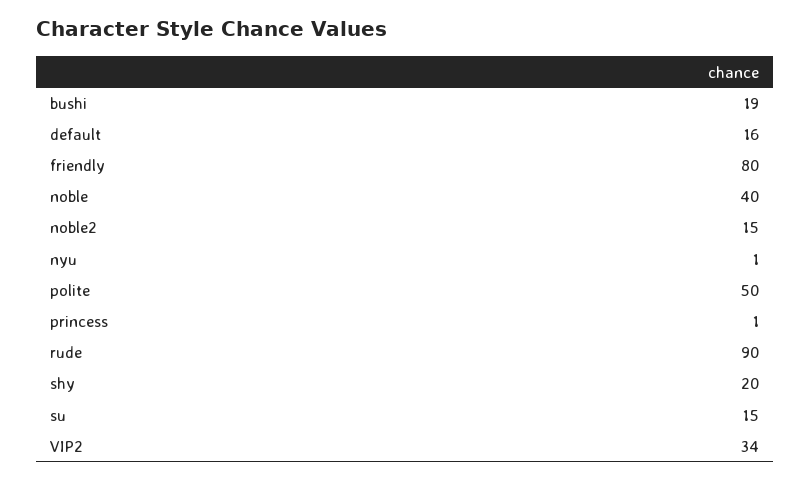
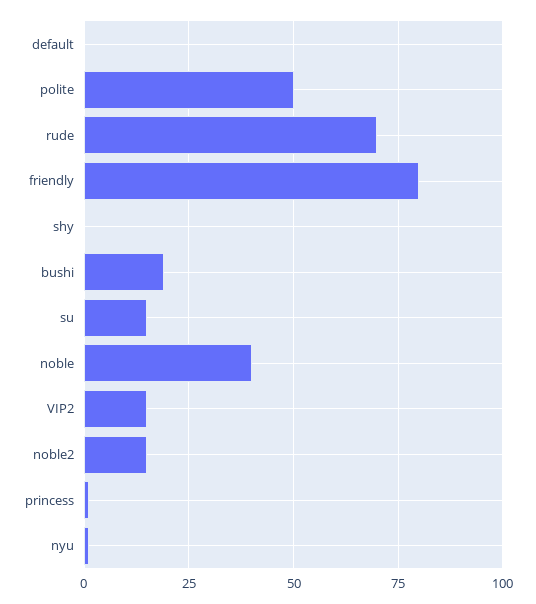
default: 16 -> 0
rude: 90 -> 70
shy: 20 -> 0
VIP2: 34 -> 15

